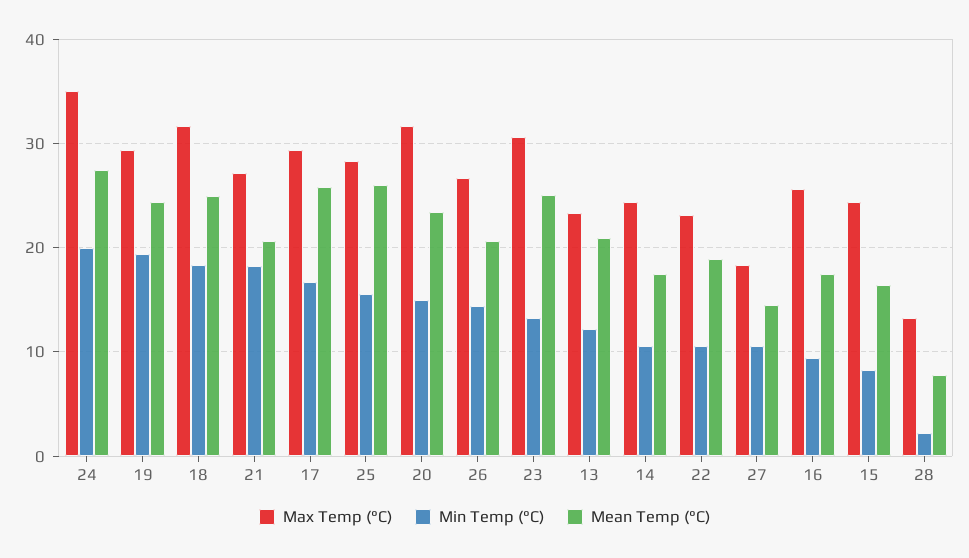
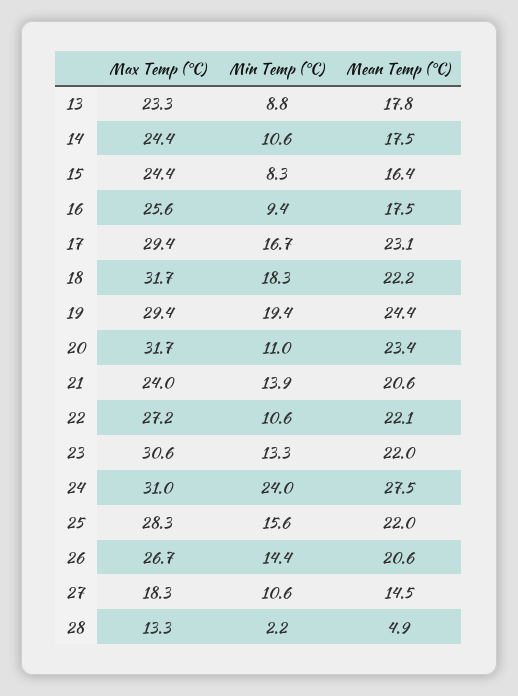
Max Temp (°C), 24: 35 -> 31
Min Temp (°C), 24: 20 -> 24
Mean Temp (°C), 18: 25 -> 22.2
Max Temp (°C), 21: 27 -> 24
Min Temp (°C), 21: 18 -> 13.9
Mean Temp (°C), 17: 26 -> 23.1
Mean Temp (°C), 25: 26 -> 22
Min Temp (°C), 20: 15 -> 11
Mean Temp (°C), 23: 25 -> 22
Min Temp (°C), 13: 12 -> 8.8
Mean Temp (°C), 13: 21 -> 17.8
Max Temp (°C), 22: 23 -> 27.2
Mean Temp (°C), 22: 19 -> 22.1
Mean Temp (°C), 28: 8 -> 4.9

